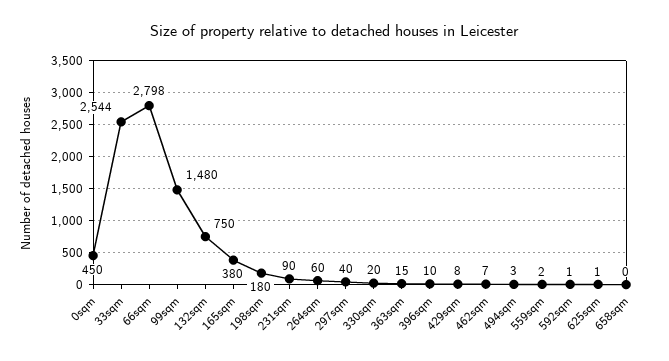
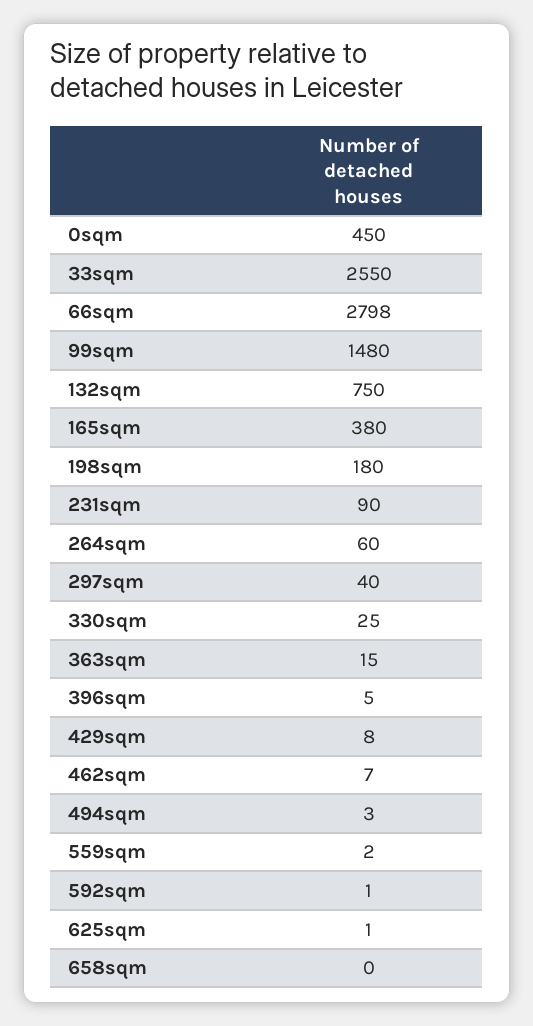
33sqm: 2544 -> 2550
330sqm: 20 -> 25
396sqm: 10 -> 5

